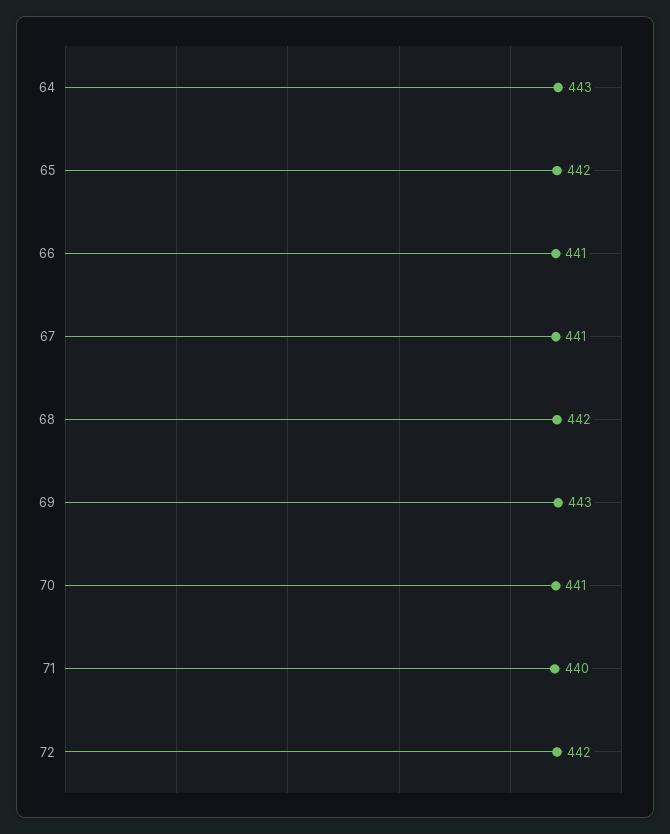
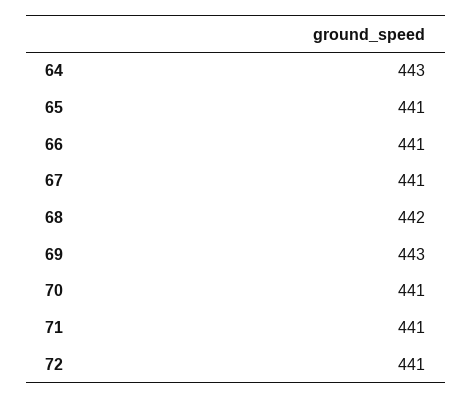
65: 442 -> 441
71: 440 -> 441
72: 442 -> 441

